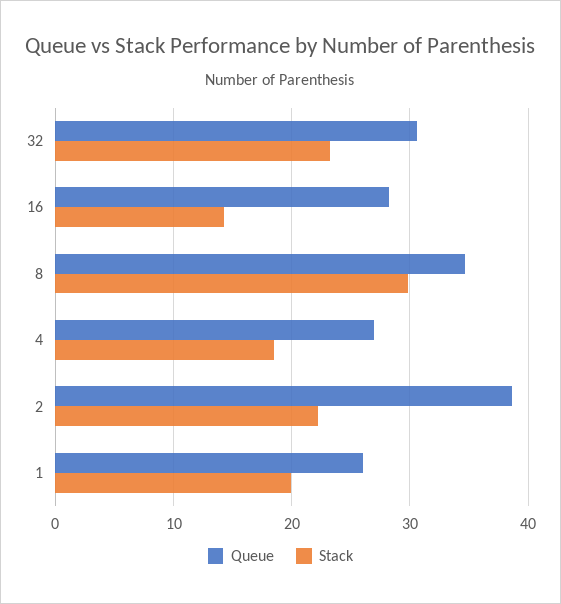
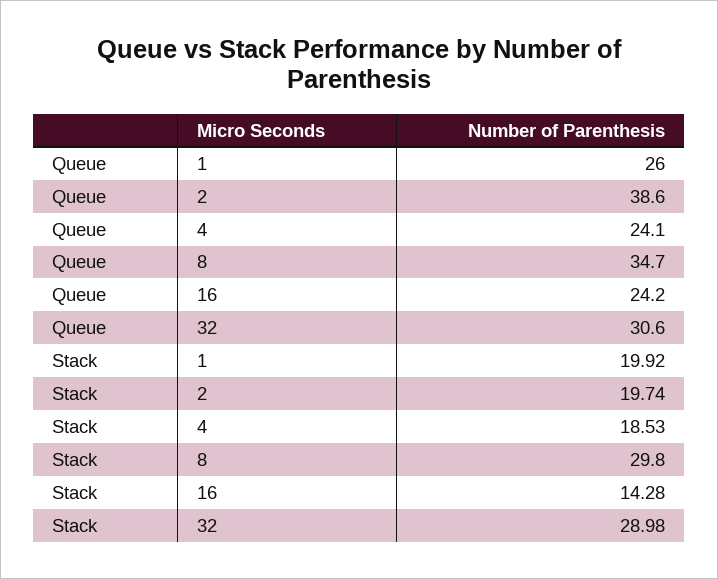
Stack, 32: 23 -> 28.98
Queue, 16: 28 -> 24.2
Queue, 4: 27 -> 24.1
Stack, 2: 22 -> 19.74

